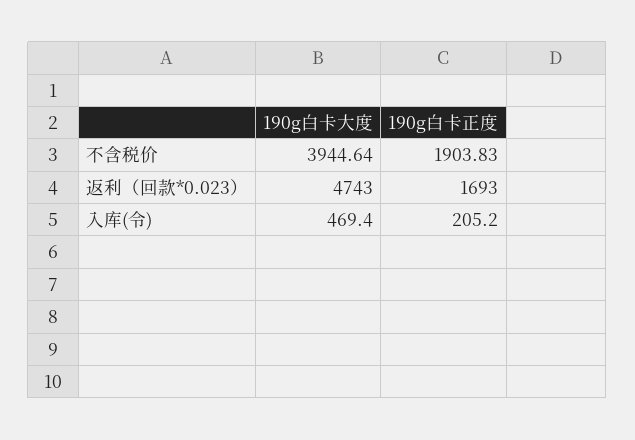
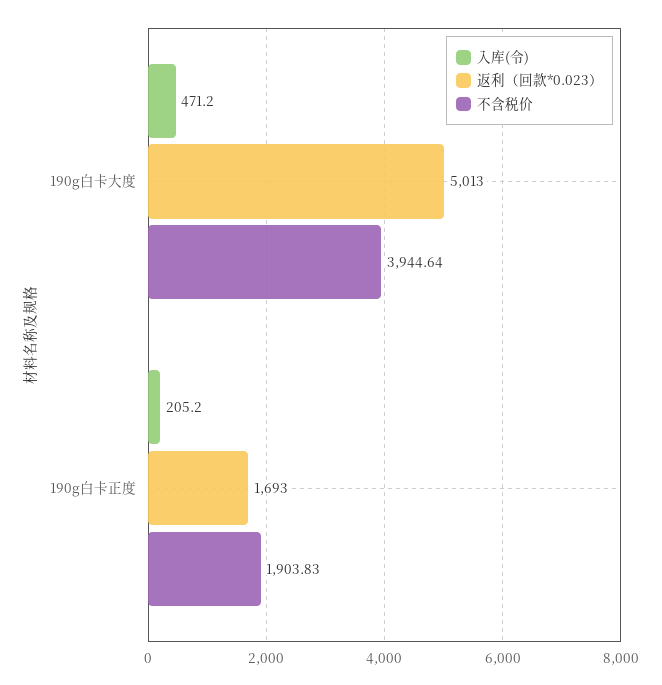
返利（回款*0.023）, 190g白卡大度: 4743 -> 5013
入库(令), 190g白卡大度: 469.4 -> 471.2

